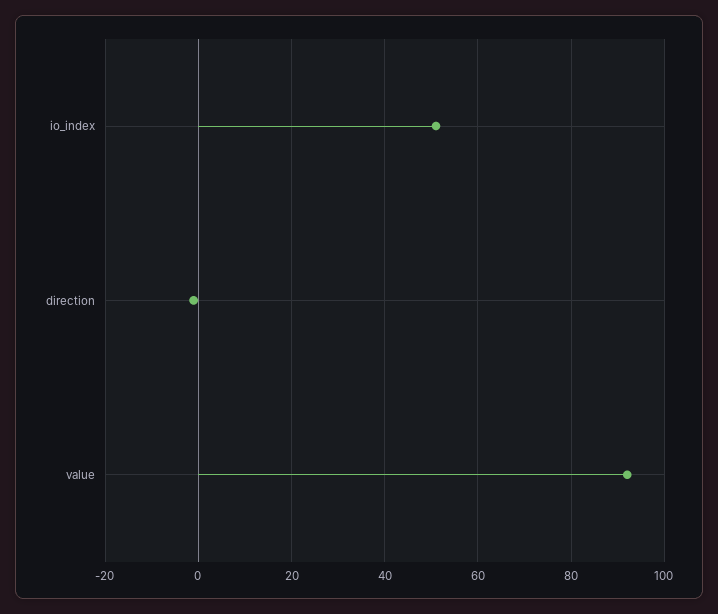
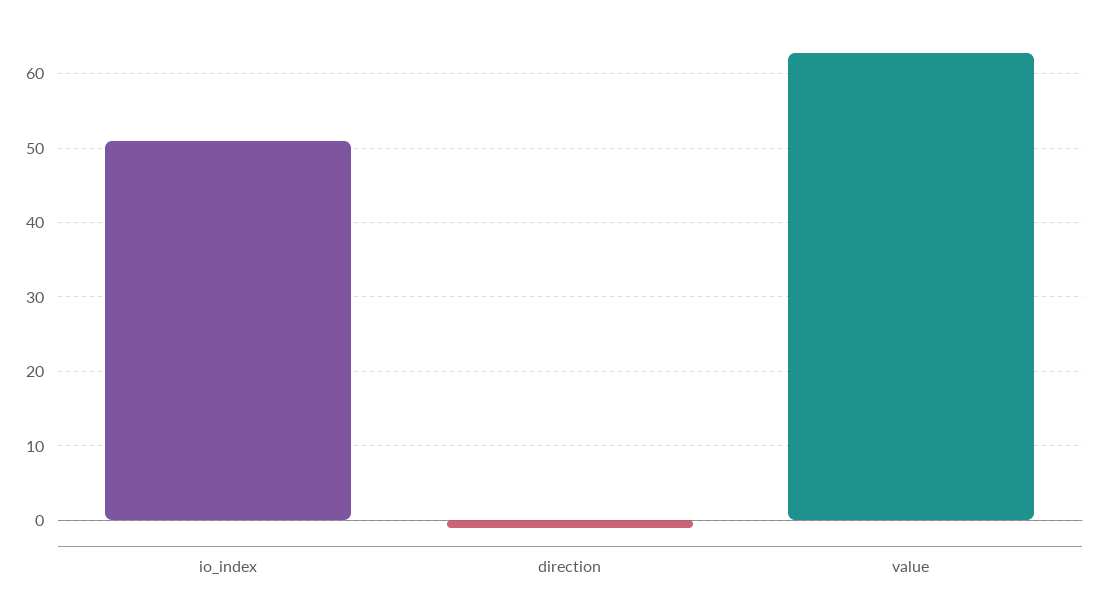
value: 92 -> 63

